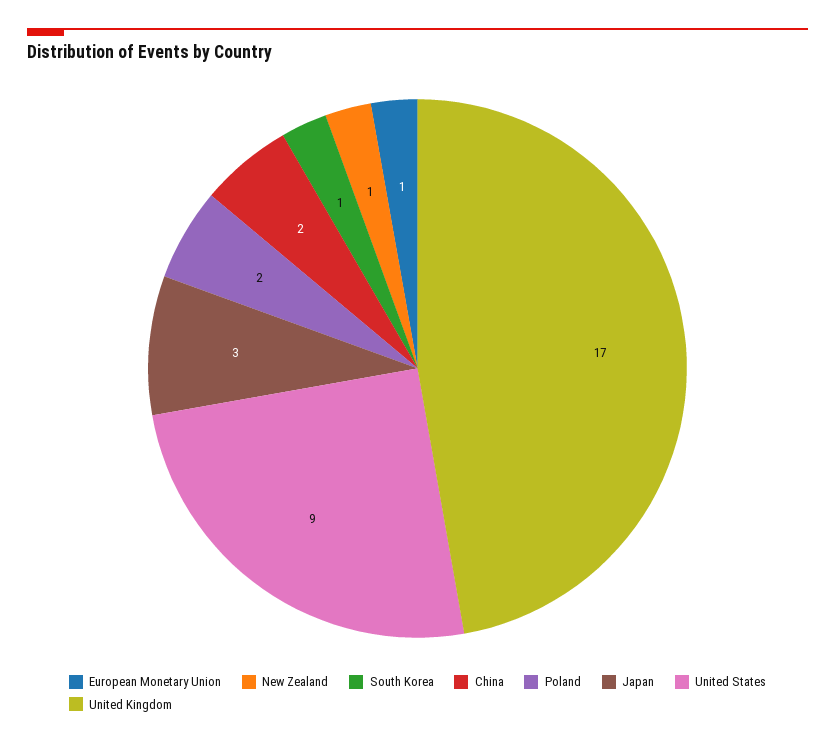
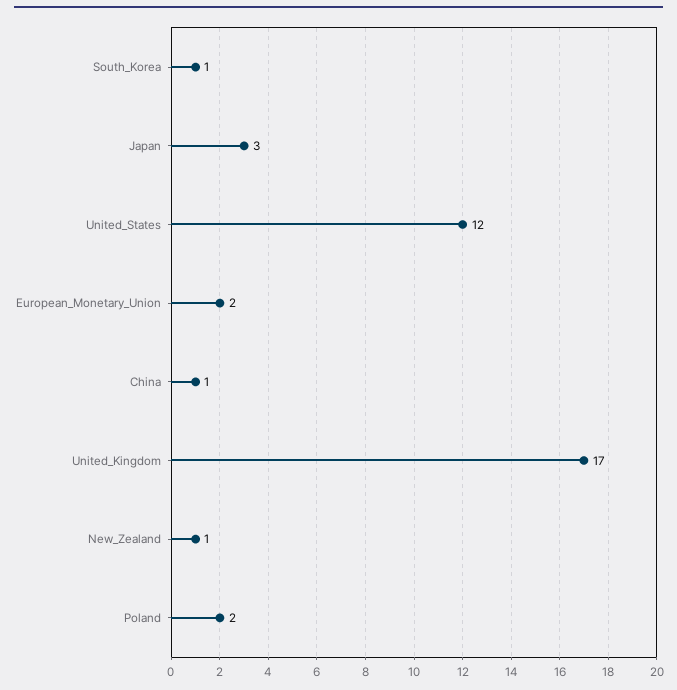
European Monetary Union: 1 -> 2
China: 2 -> 1
United States: 9 -> 12

